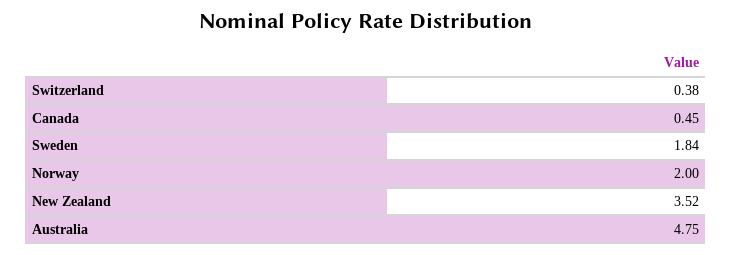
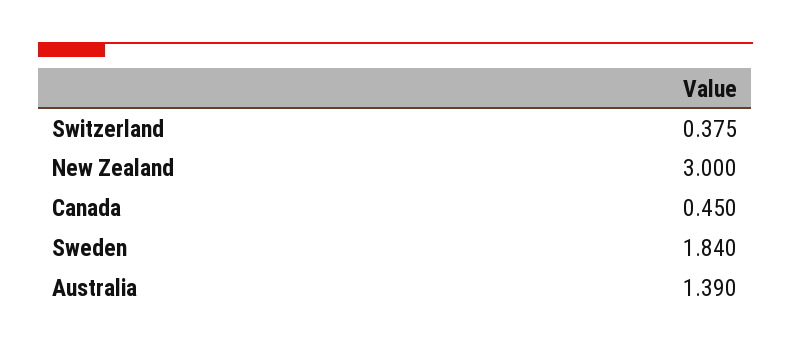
Norway: 2 -> none
New Zealand: 3.52 -> 3
Australia: 4.75 -> 1.39

